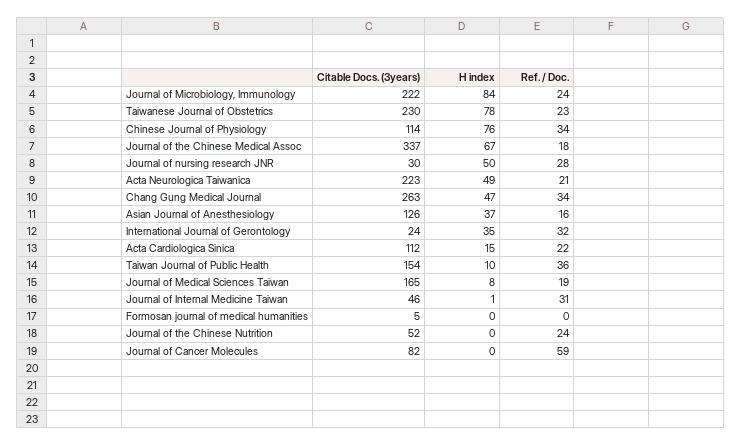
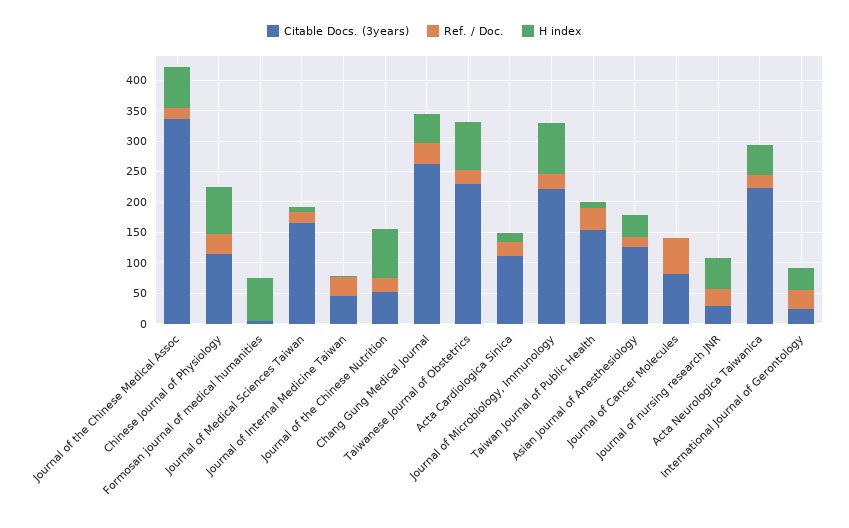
H index, Formosan journal of medical humanities: 0 -> 75
H index, Journal of the Chinese Nutrition: 0 -> 75

